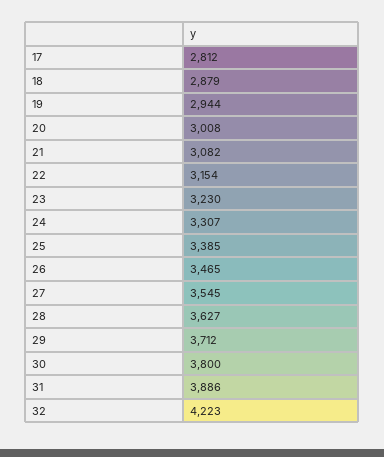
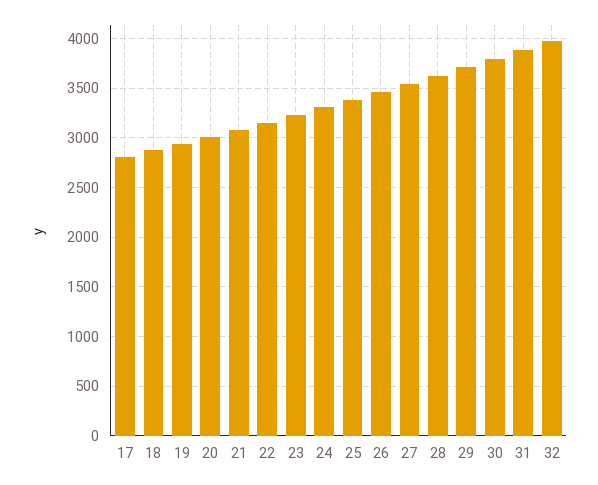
32: 4223 -> 4000

